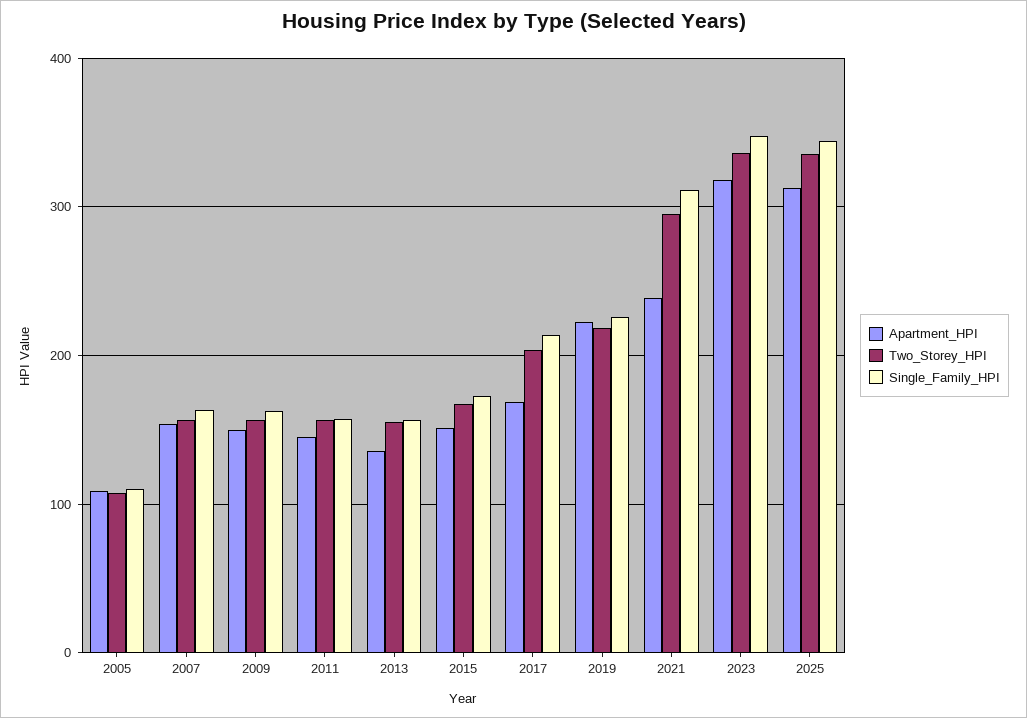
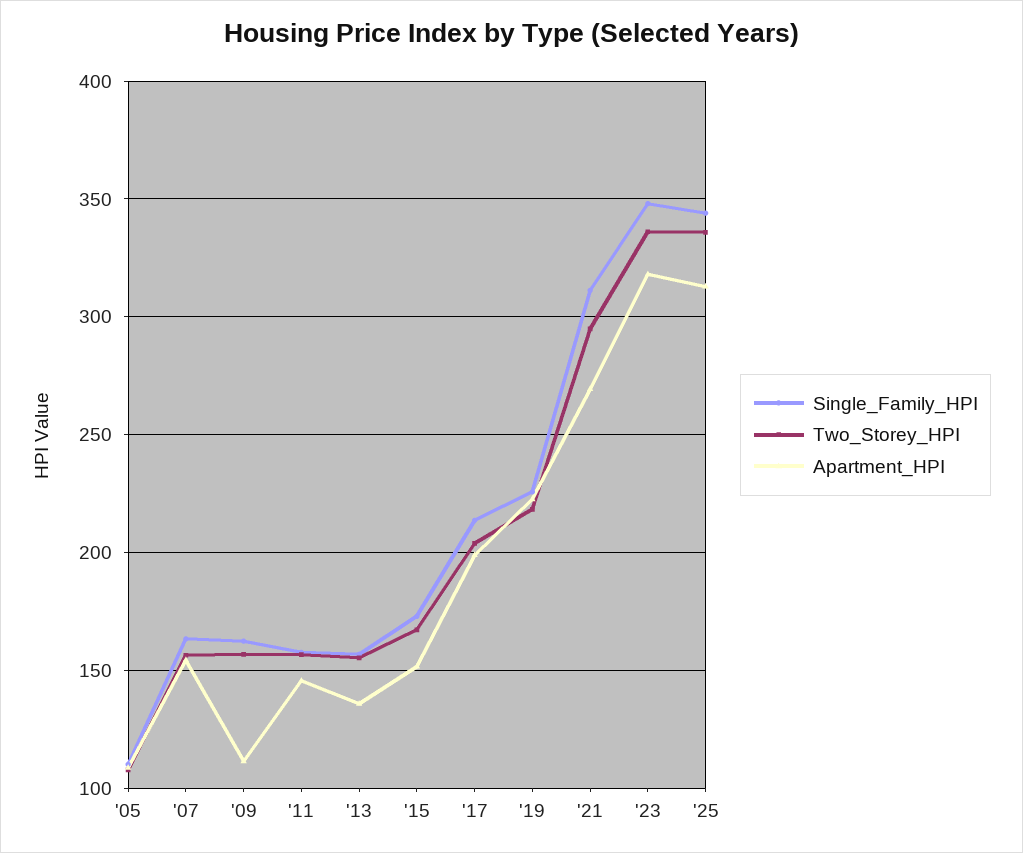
Apartment_HPI, 2009: 150 -> 110
Apartment_HPI, 2017: 170 -> 200
Apartment_HPI, 2021: 240 -> 270

